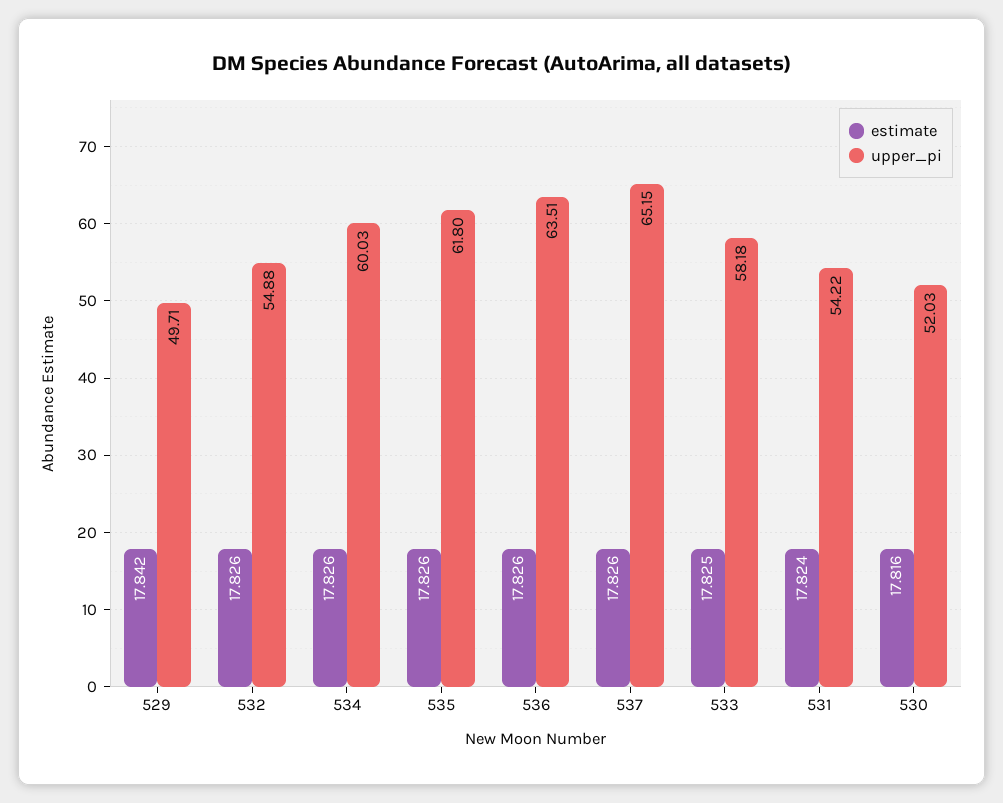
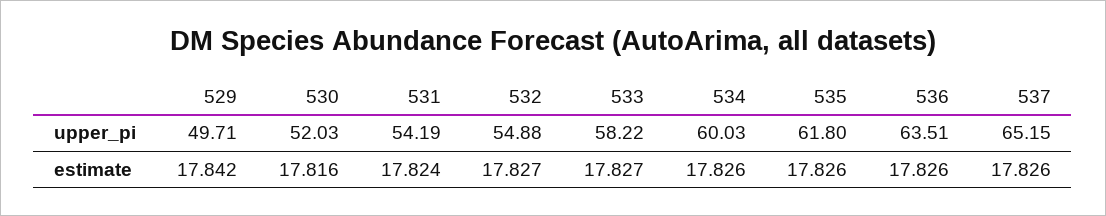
estimate, 532: 17.826 -> 17.827
estimate, 533: 17.825 -> 17.827
upper_pi, 533: 58.18 -> 58.22
upper_pi, 531: 54.22 -> 54.19

